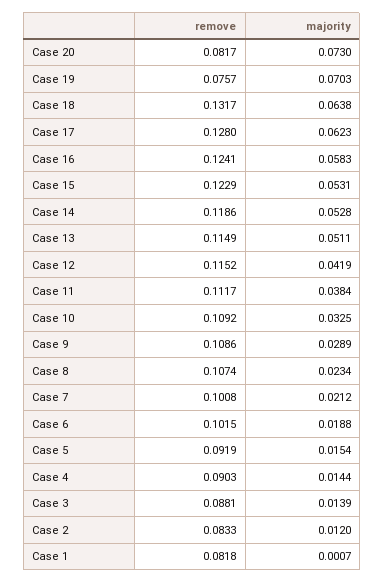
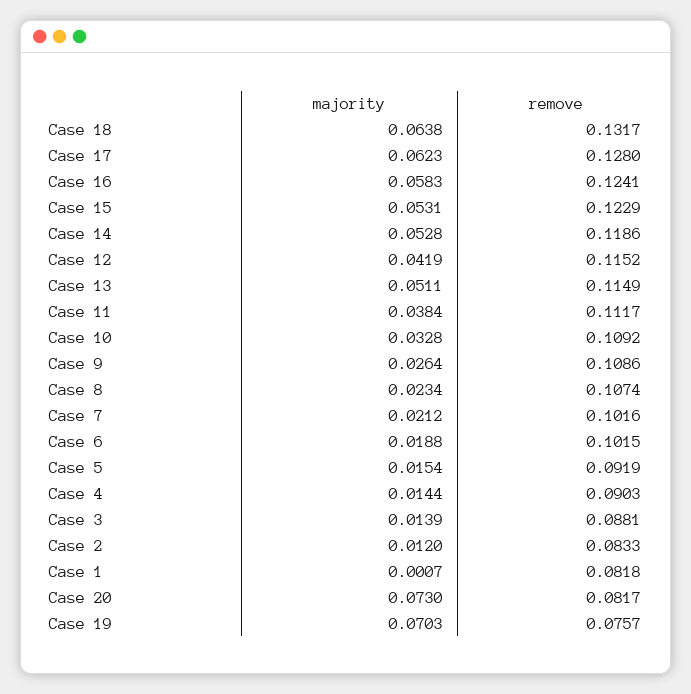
majority, Case 10: 0.0325 -> 0.0328
majority, Case 9: 0.0289 -> 0.0264
remove, Case 7: 0.1008 -> 0.1016

